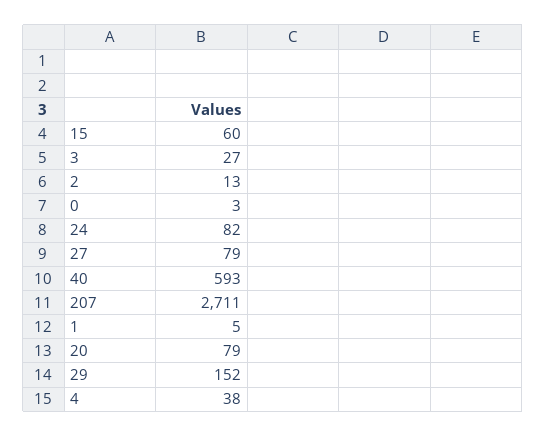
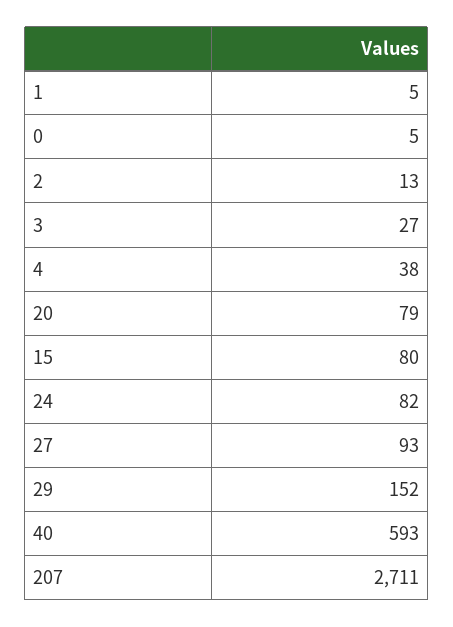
15: 60 -> 80
0: 3 -> 5
27: 79 -> 93

